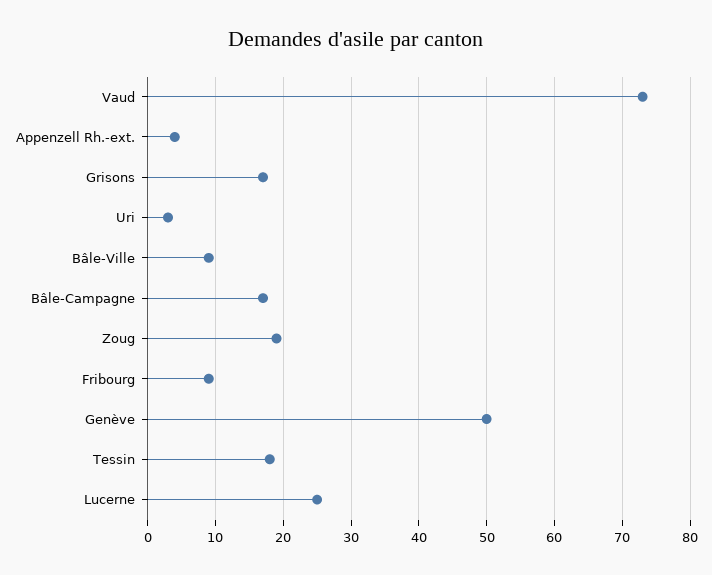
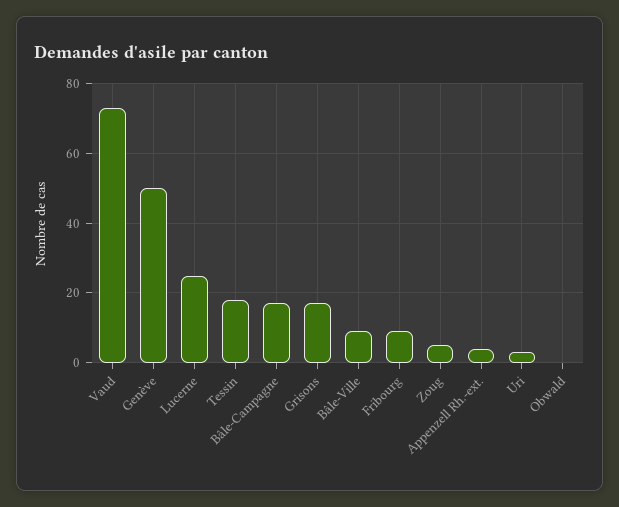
Zoug: 19 -> 5
Obwald: none -> 0

